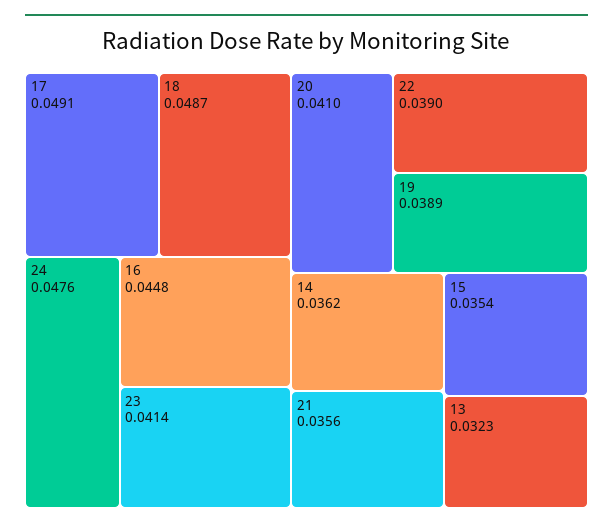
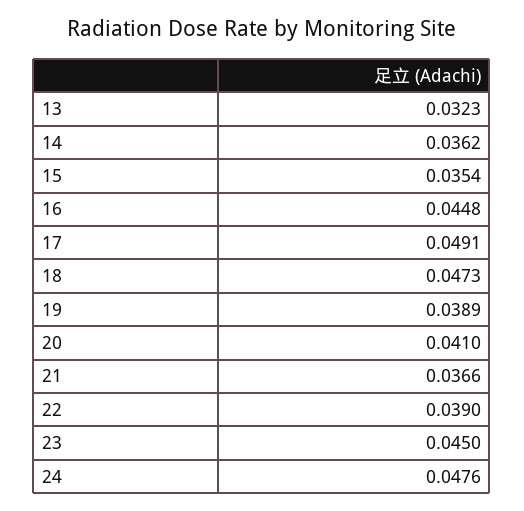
18: 0.0487 -> 0.0473
23: 0.0414 -> 0.045
21: 0.0356 -> 0.0366

